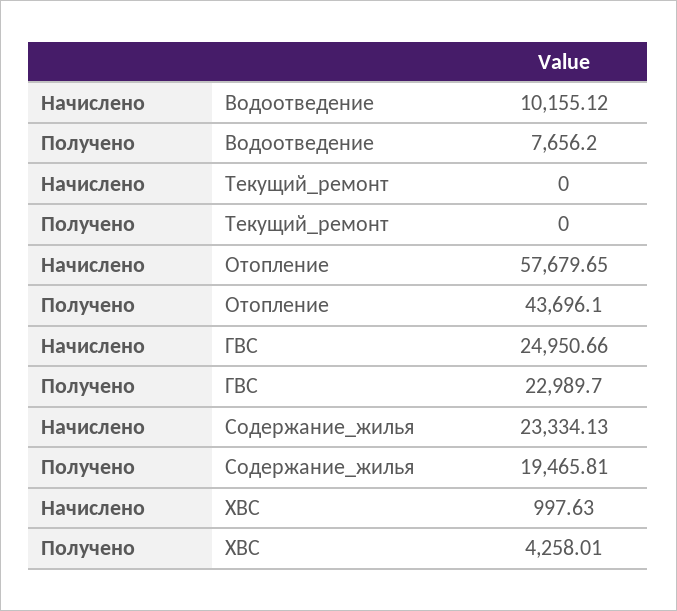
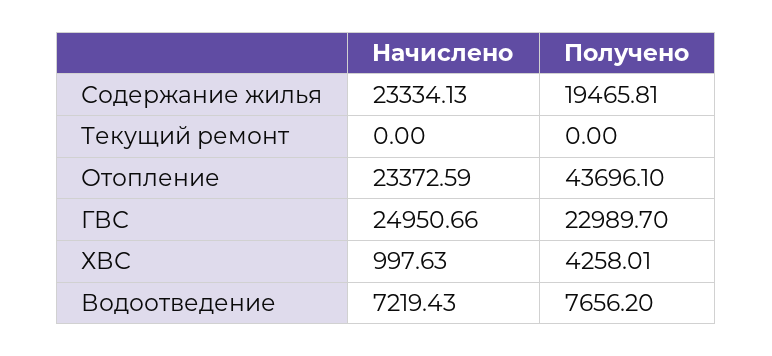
Начислено, Водоотведение: 10155.12 -> 7219.43
Начислено, Отопление: 57679.65 -> 23372.59

